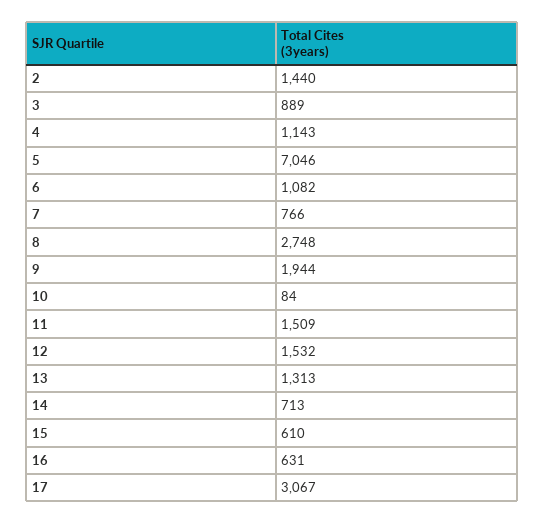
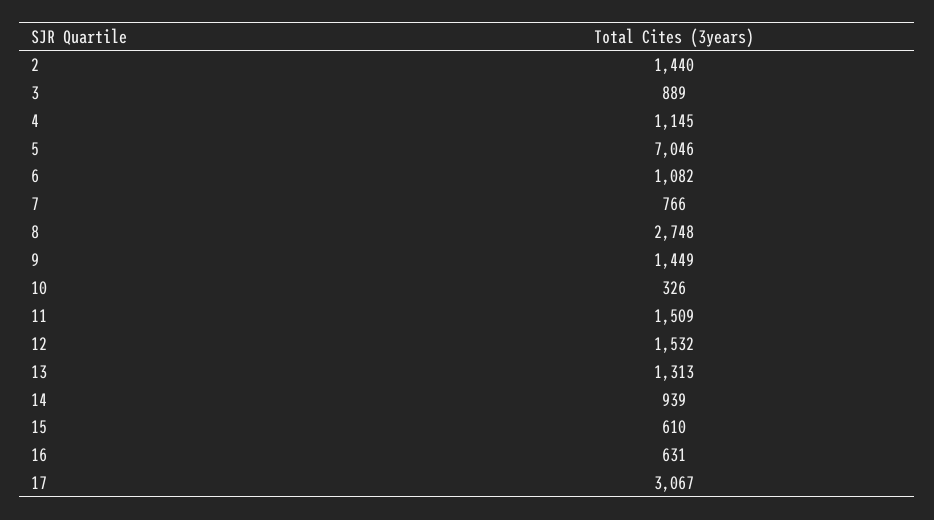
4: 1143 -> 1145
9: 1944 -> 1449
10: 84 -> 326
14: 713 -> 939

